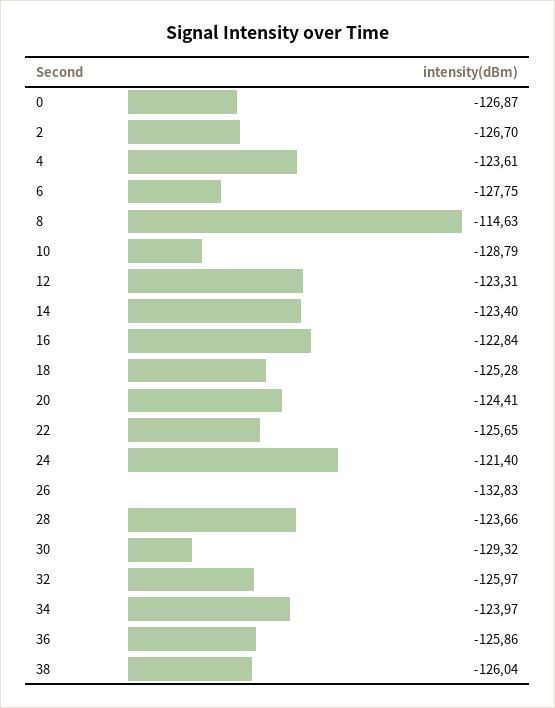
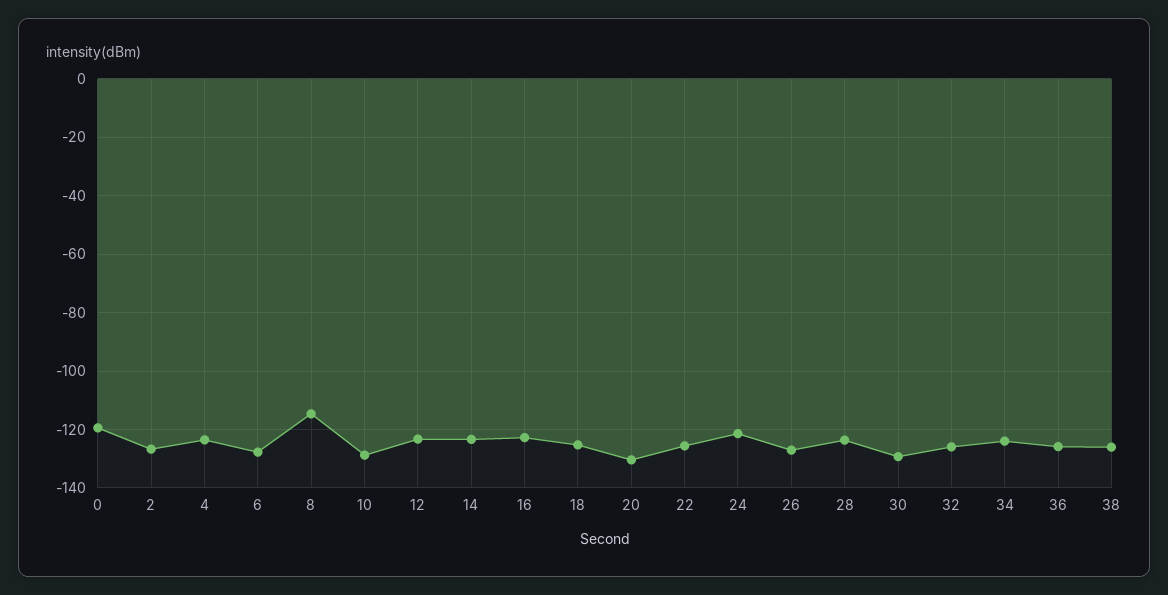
0: -126.87 -> -120
20: -124.41 -> -130
26: -132.83 -> -127.5

